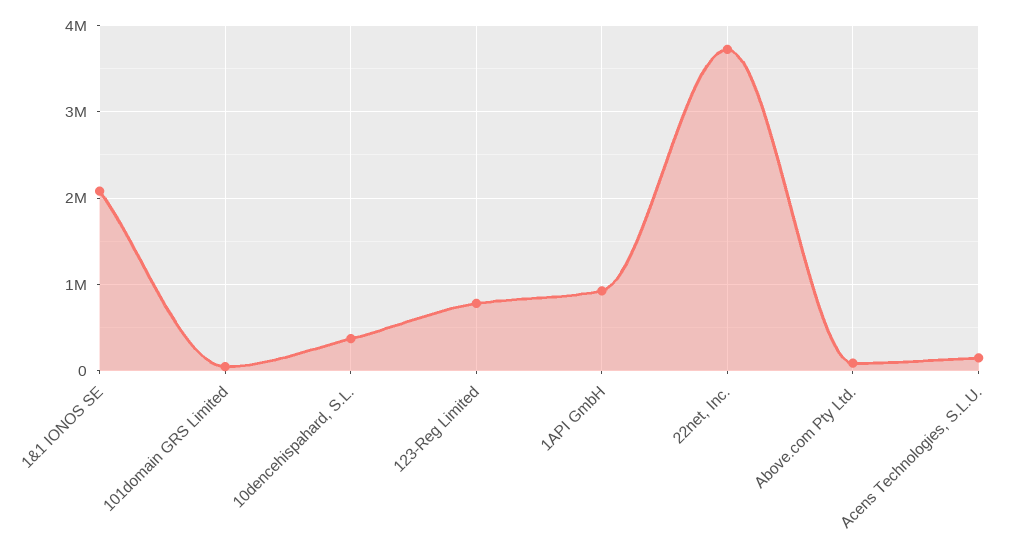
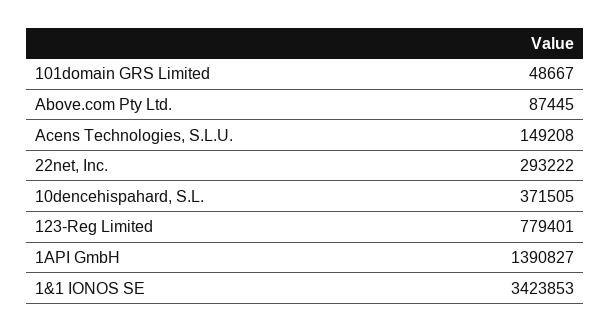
1&1 IONOS SE: 2100000 -> 3423853
1API GmbH: 900000 -> 1390827
22net, Inc.: 3700000 -> 293222

